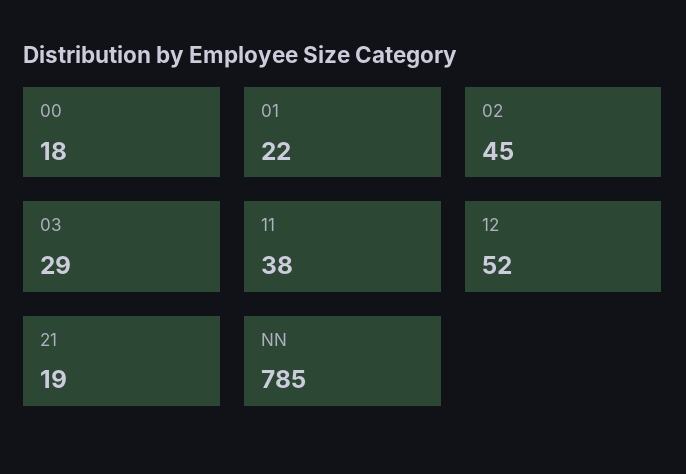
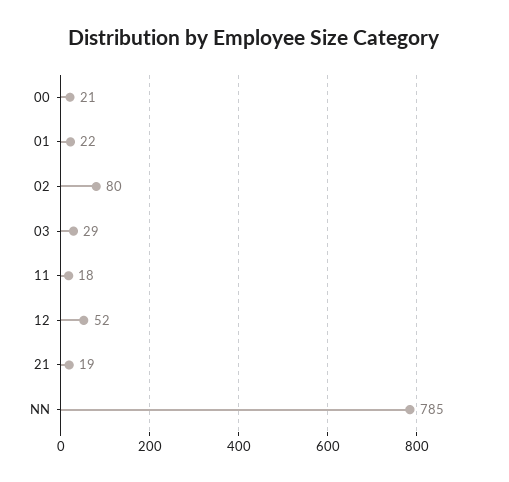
00: 18 -> 21
02: 45 -> 80
11: 38 -> 18

